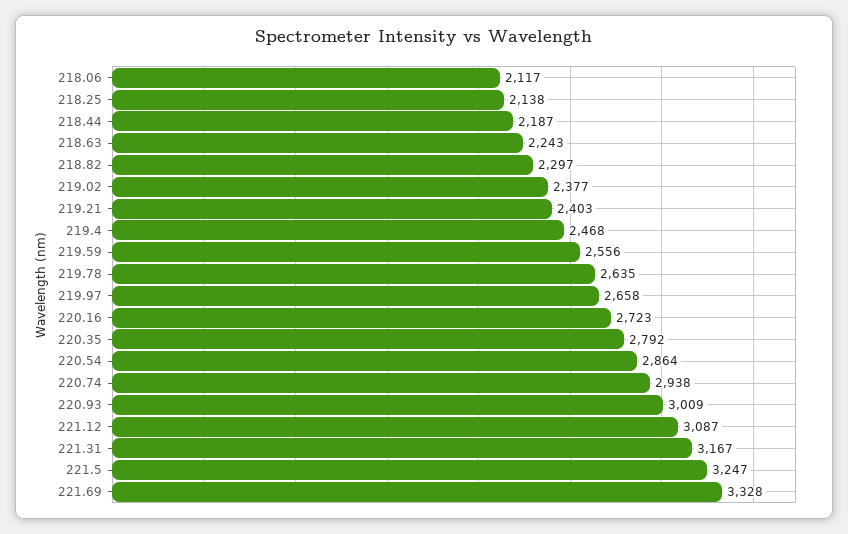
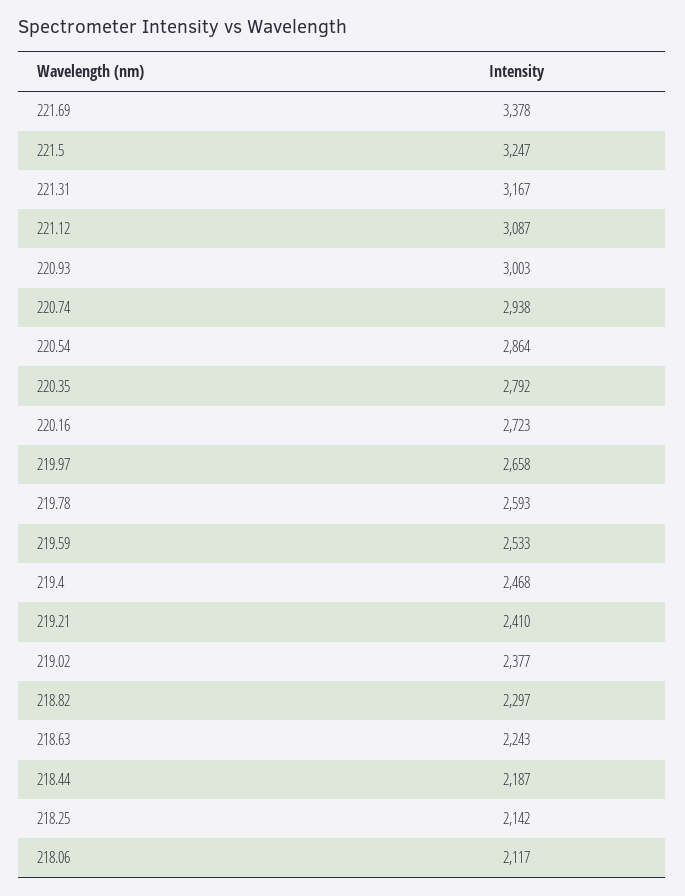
218.25: 2138 -> 2142
219.21: 2403 -> 2410
219.59: 2556 -> 2533
219.78: 2635 -> 2593
220.93: 3009 -> 3003
221.69: 3328 -> 3378

